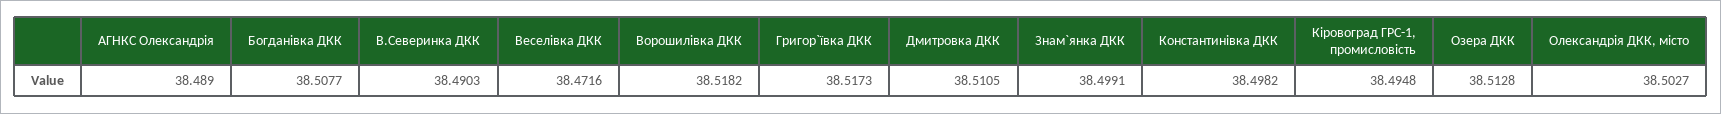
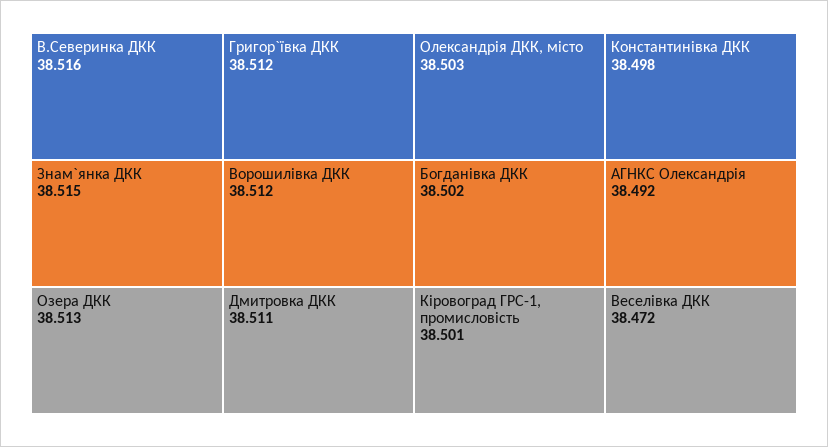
АГНКС Олександрія: 38.489 -> 38.492
Богданівка ДКК: 38.5077 -> 38.502
В.Северинка ДКК: 38.4903 -> 38.516
Ворошилівка ДКК: 38.5182 -> 38.512
Григор`ївка ДКК: 38.5173 -> 38.512
Знам`янка ДКК: 38.4991 -> 38.515
Кіровоград ГРС-1, промисловість: 38.4948 -> 38.501

